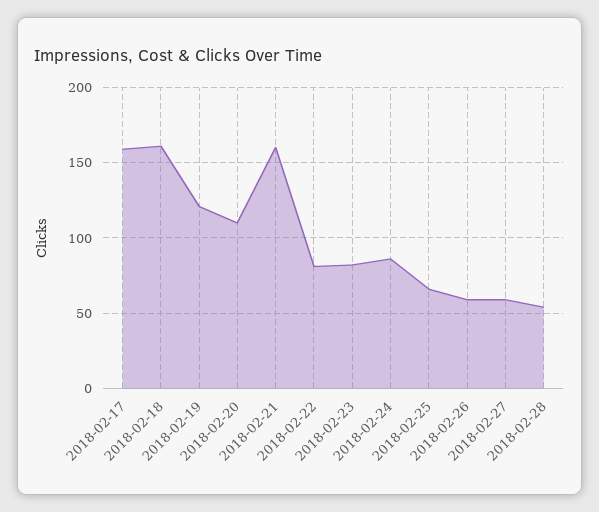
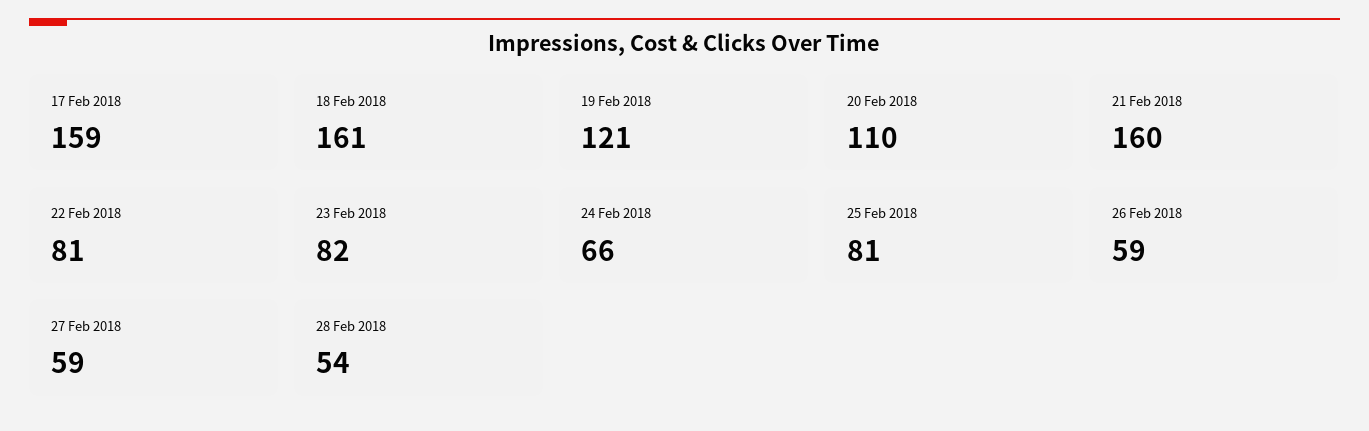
2018-02-24: 85 -> 66
2018-02-25: 65 -> 81

